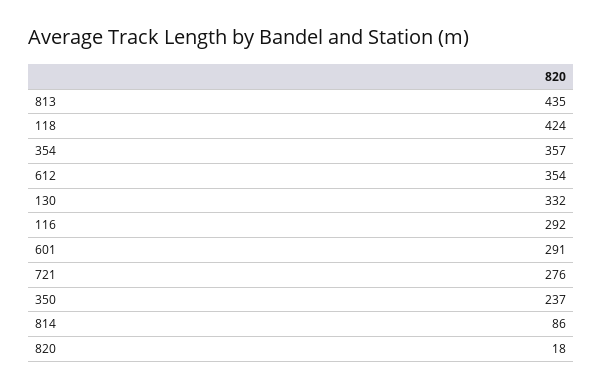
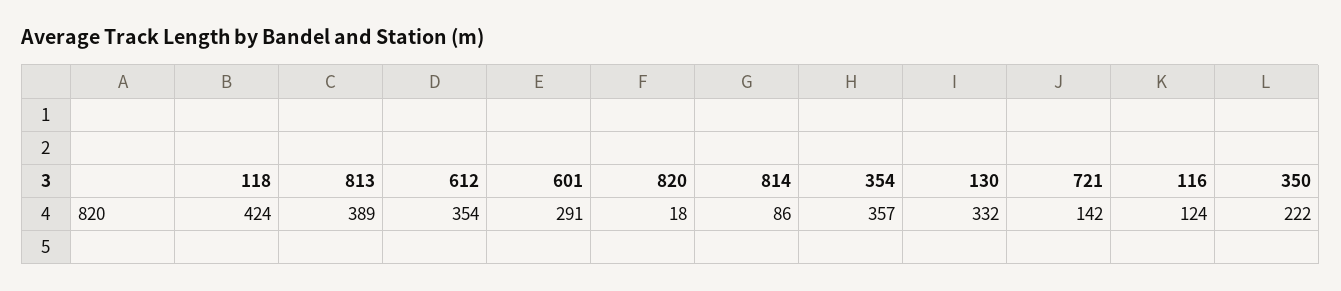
813: 435 -> 389
116: 292 -> 124
721: 276 -> 142
350: 237 -> 222

